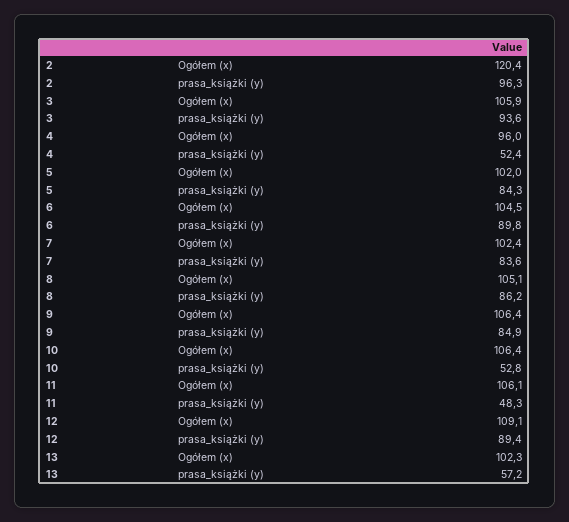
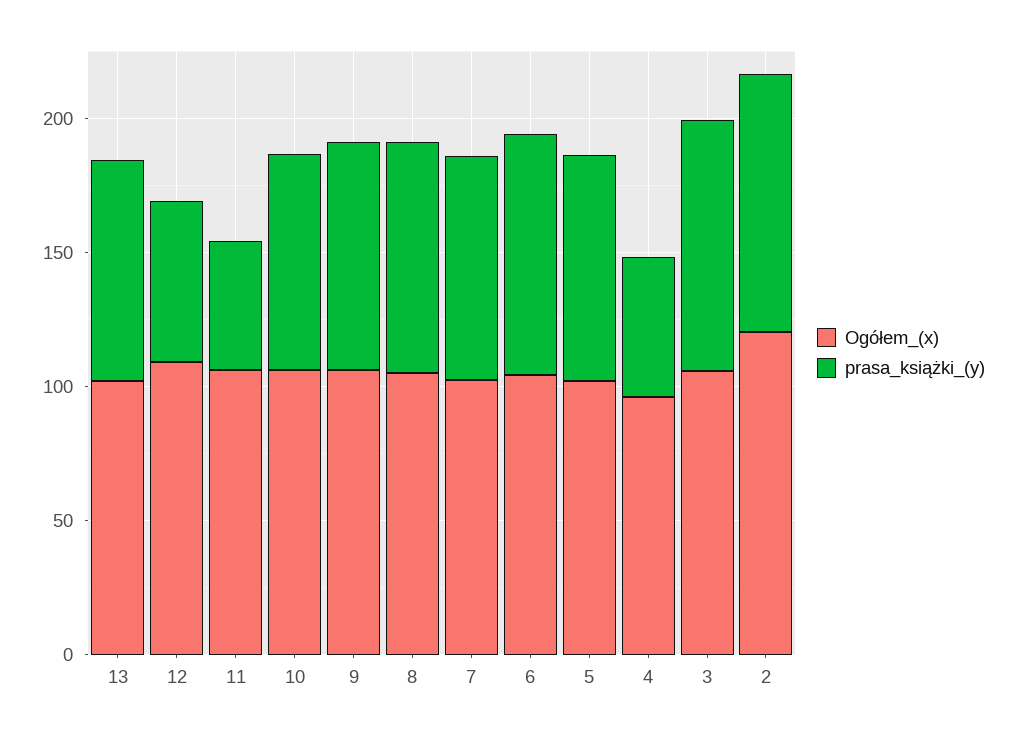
prasa_książki (y), 10: 52.8 -> 80
prasa_książki (y), 12: 89.4 -> 60
prasa_książki (y), 13: 57.2 -> 80

